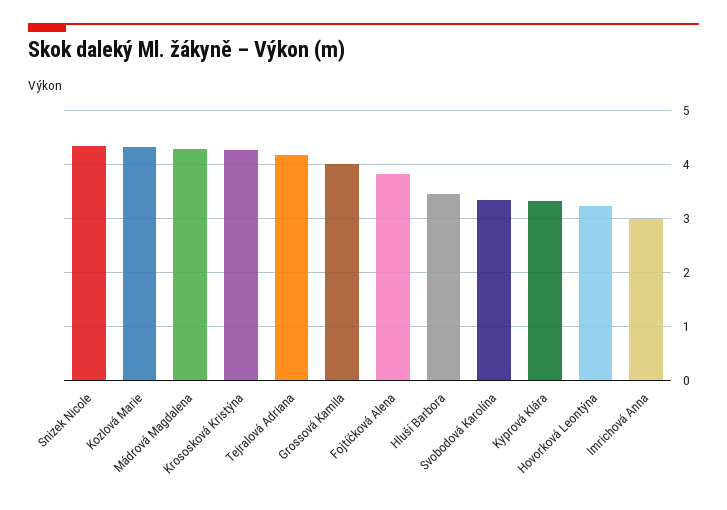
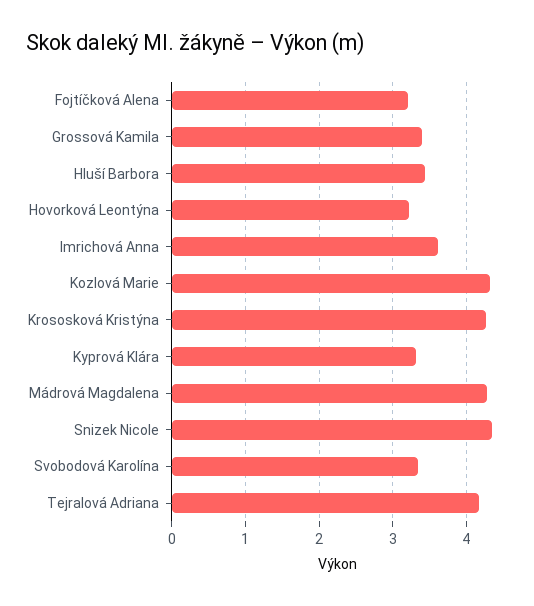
Grossová Kamila: 4 -> 3.4
Fojtíčková Alena: 3.8 -> 3.2
Imrichová Anna: 3 -> 3.6

